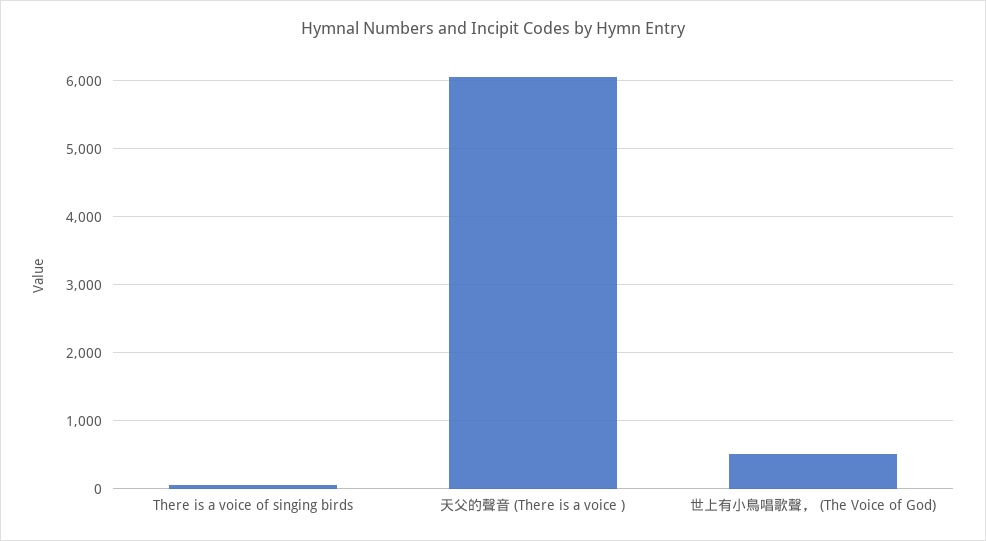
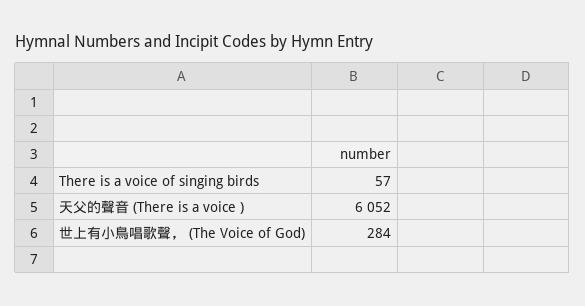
世上有小鳥唱歌聲， (The Voice of God): 500 -> 284

